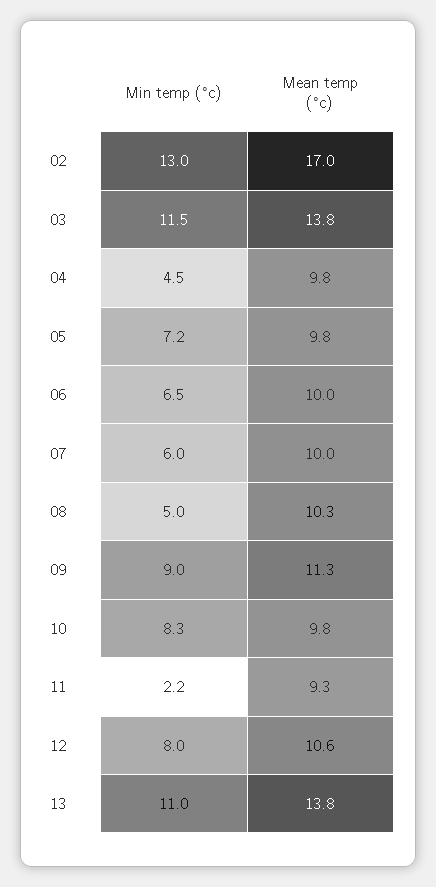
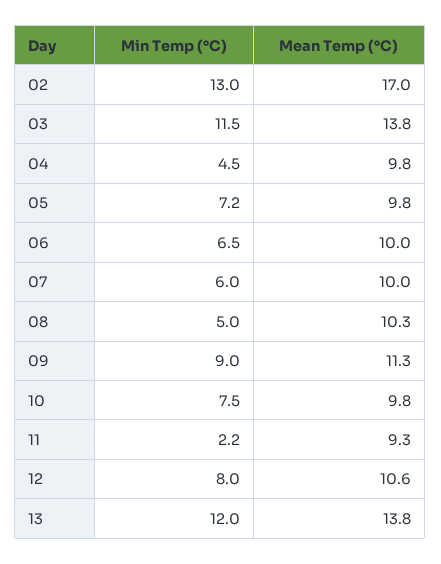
Min temp (°c), 10: 8.3 -> 7.5
Min temp (°c), 13: 11 -> 12

